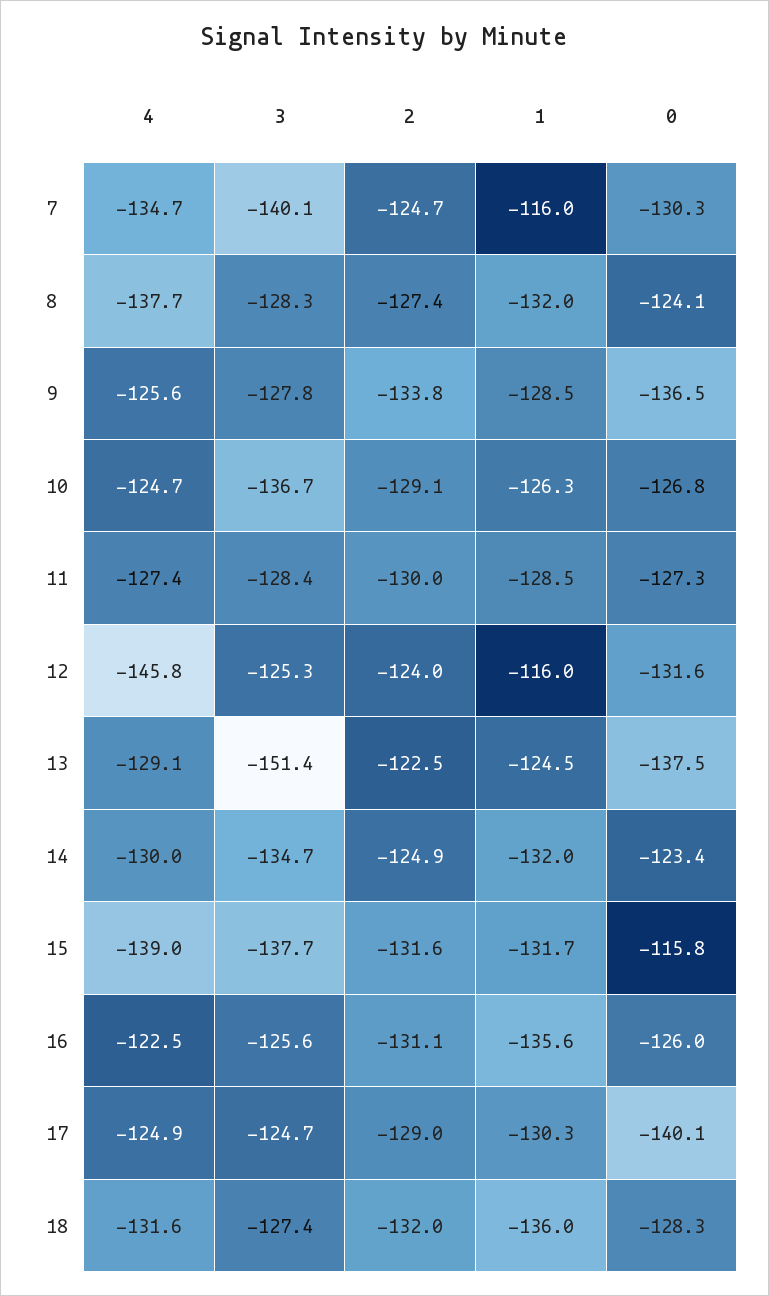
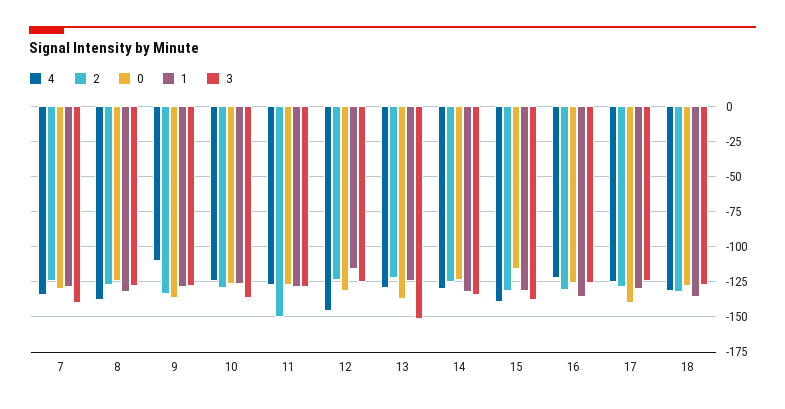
1, 7: -116 -> -130
4, 9: -125.6 -> -110
2, 11: -130 -> -150

